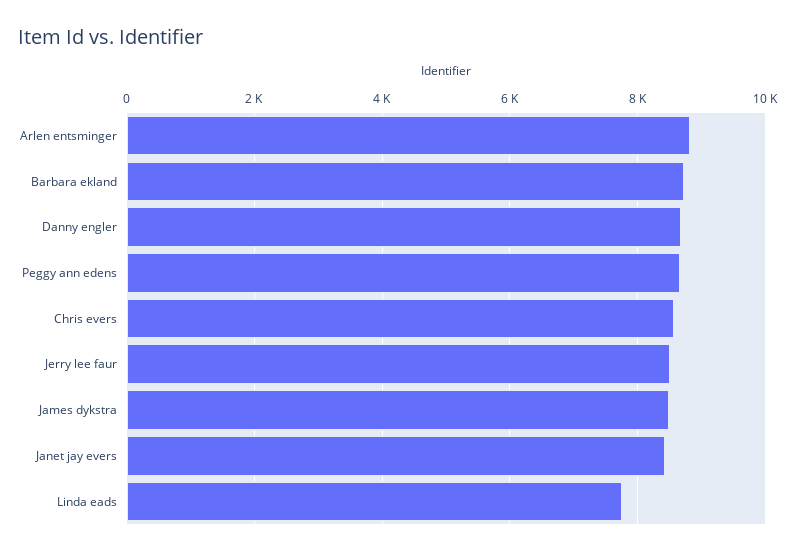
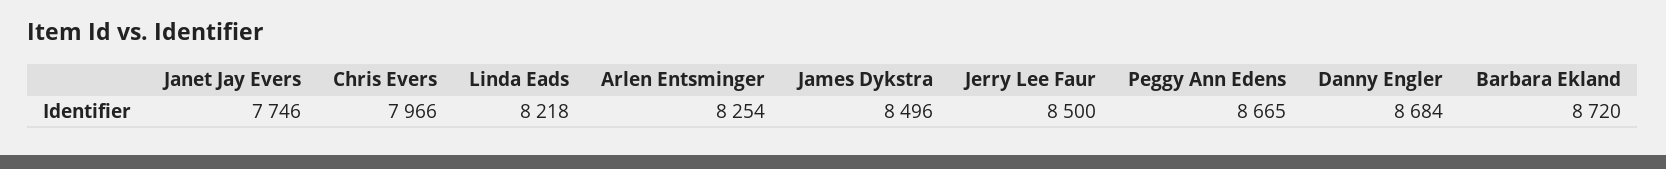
Arlen entsminger: 8800 -> 8254
Chris evers: 8600 -> 7966
Janet jay evers: 8400 -> 7746
Linda eads: 7800 -> 8218

